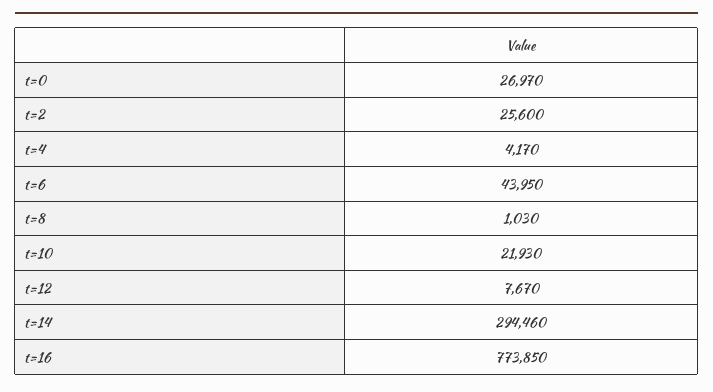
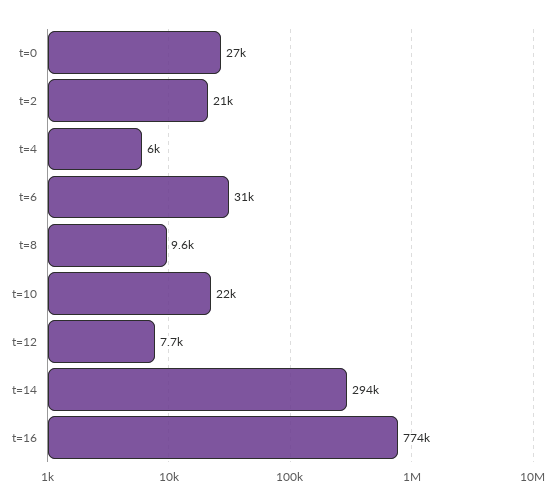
t=2: 25600 -> 21000
t=4: 4170 -> 6000
t=6: 43950 -> 31000
t=8: 1030 -> 9600

